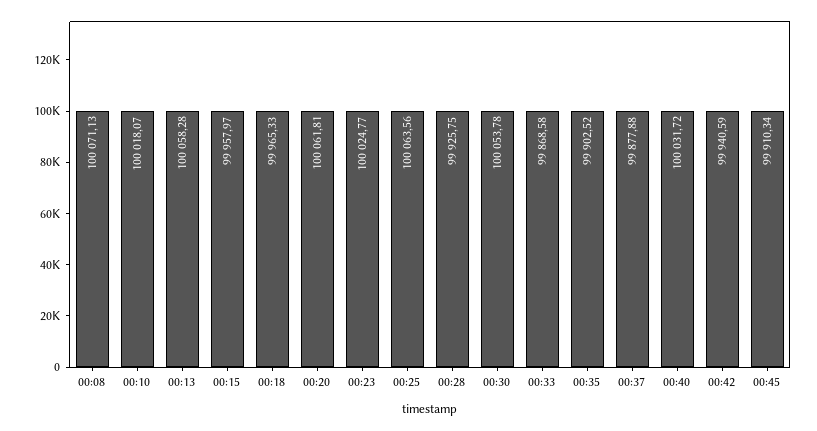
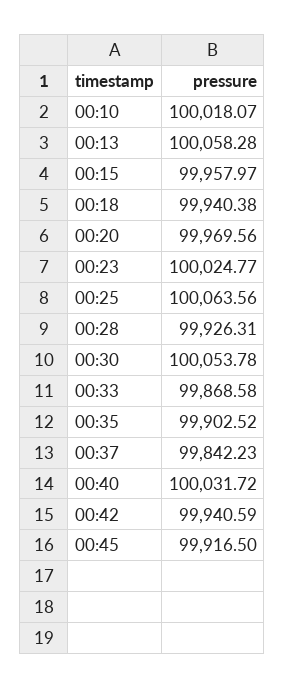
00:08: 100071.13 -> none
00:18: 99965.33 -> 99940.38
00:20: 100061.81 -> 99969.56
00:28: 99925.75 -> 99926.31
00:37: 99877.88 -> 99842.23
00:45: 99910.34 -> 99916.5

